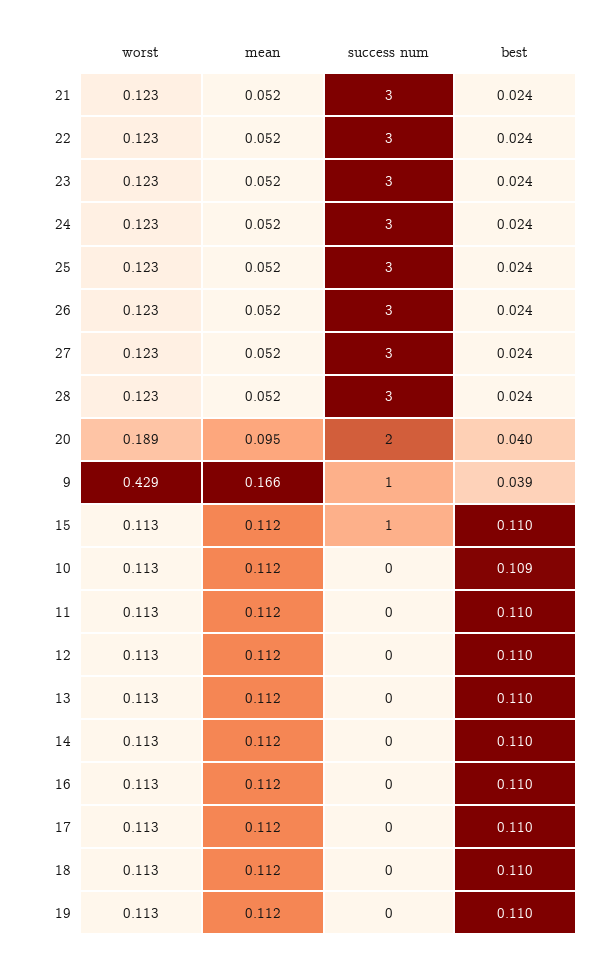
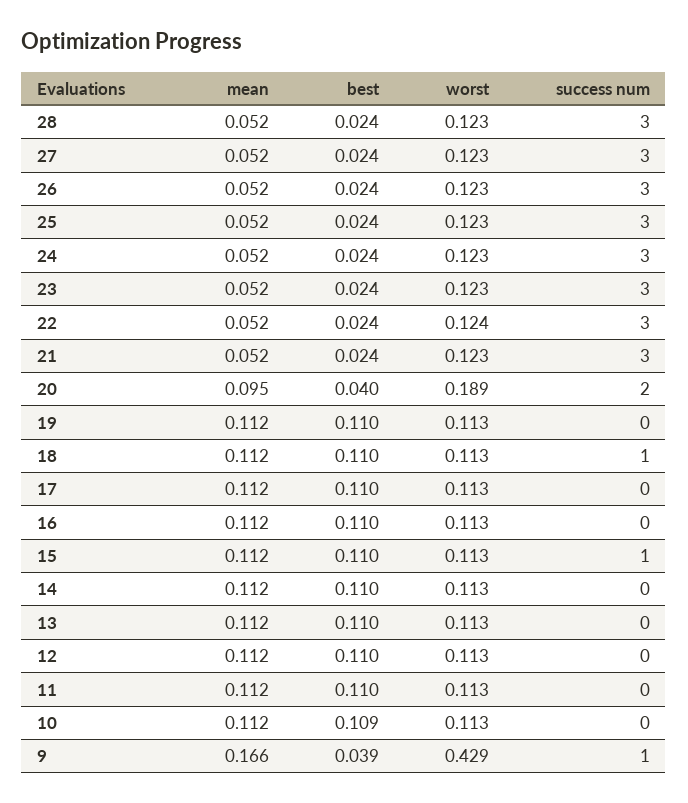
worst, 22: 0.123 -> 0.124
success num, 18: 0 -> 1

